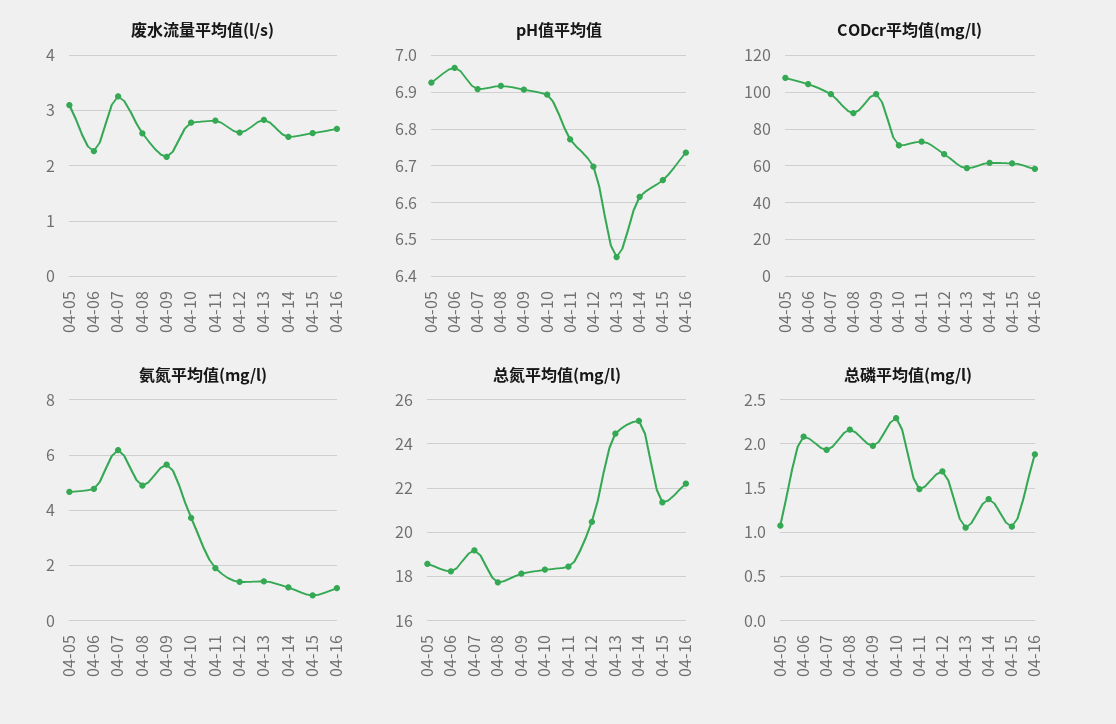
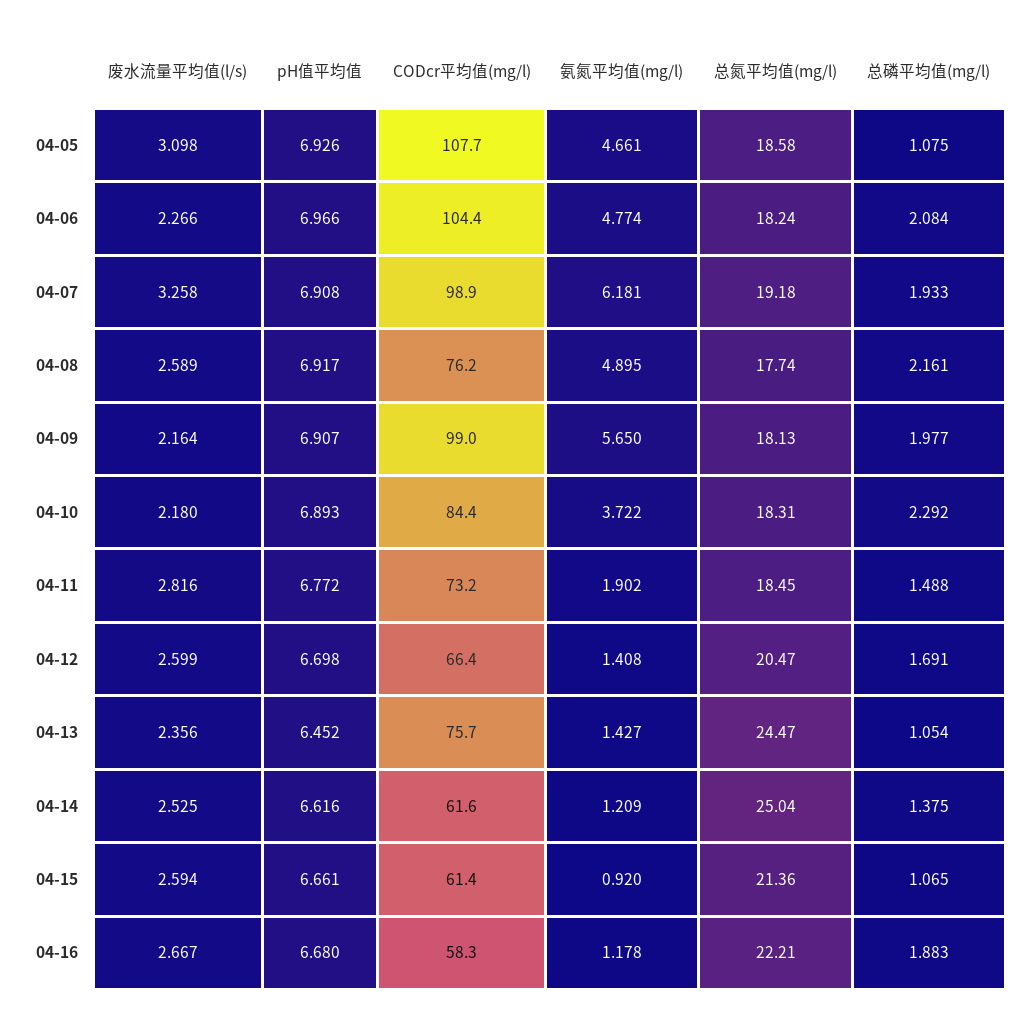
废水流量平均值(l/s), 04-10: 2.8 -> 2.18
废水流量平均值(l/s), 04-13: 2.8 -> 2.356
pH值平均值, 04-16: 6.74 -> 6.68
CODcr平均值(mg/l), 04-08: 90 -> 76.2
CODcr平均值(mg/l), 04-10: 70 -> 84.4
CODcr平均值(mg/l), 04-13: 60 -> 75.7

